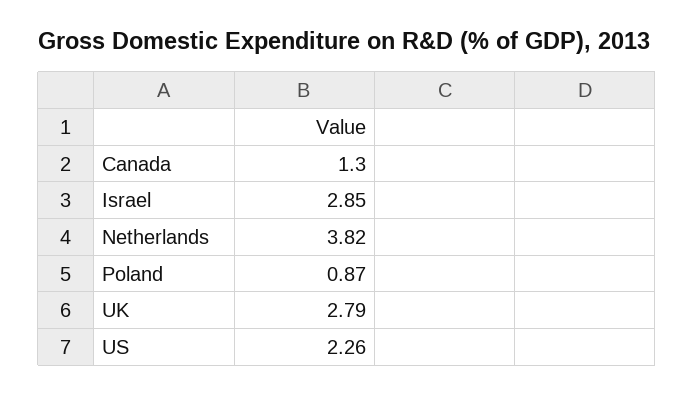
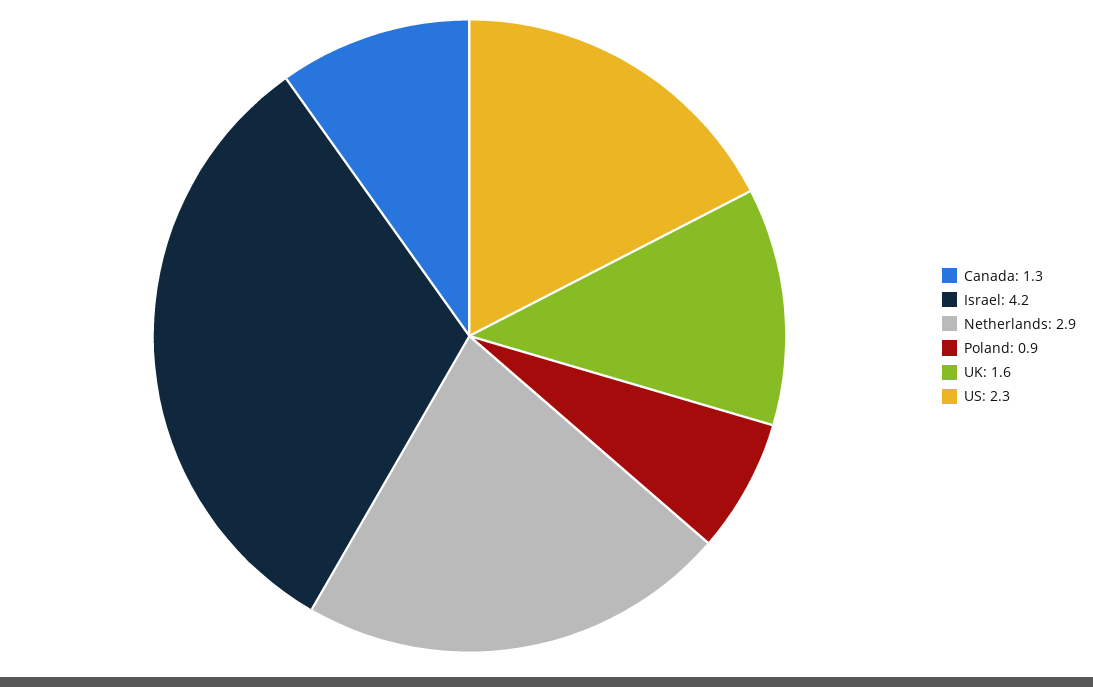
Israel: 2.85 -> 4.2
Netherlands: 3.82 -> 2.9
UK: 2.79 -> 1.6

